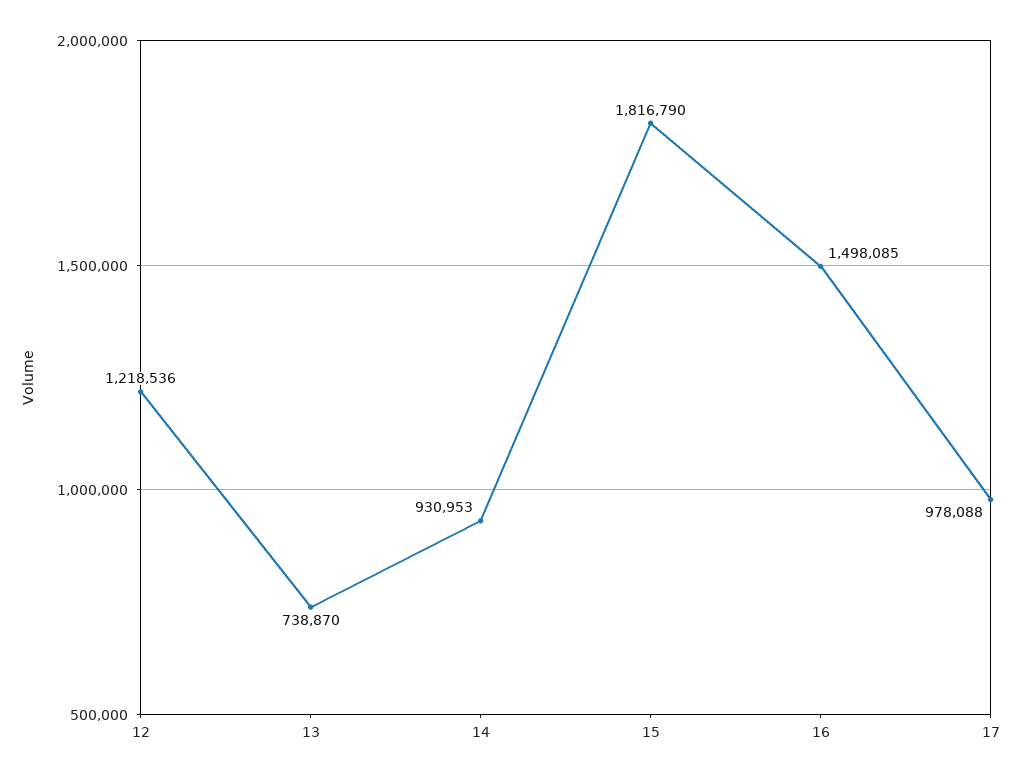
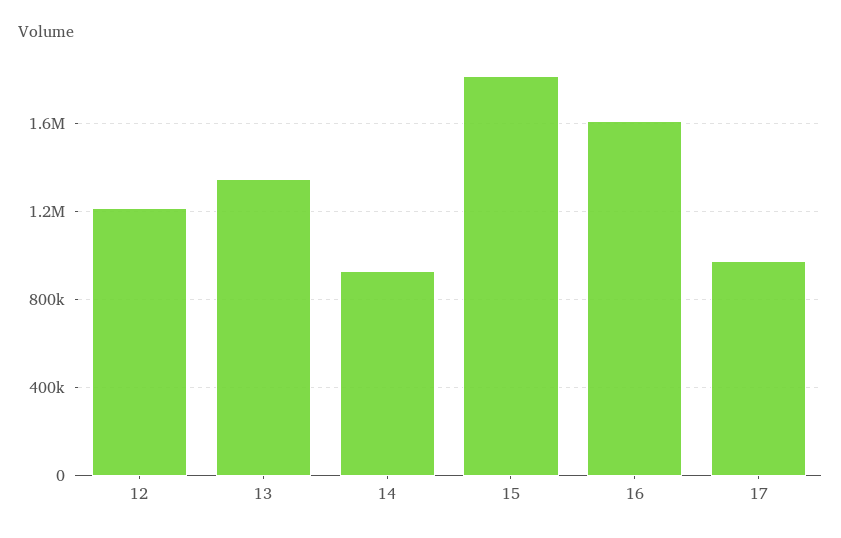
13: 738870 -> 1350000
16: 1498085 -> 1600000

